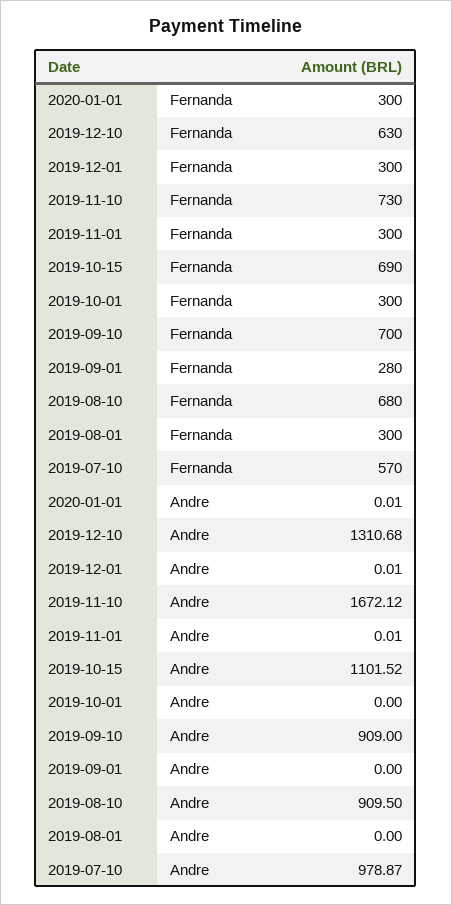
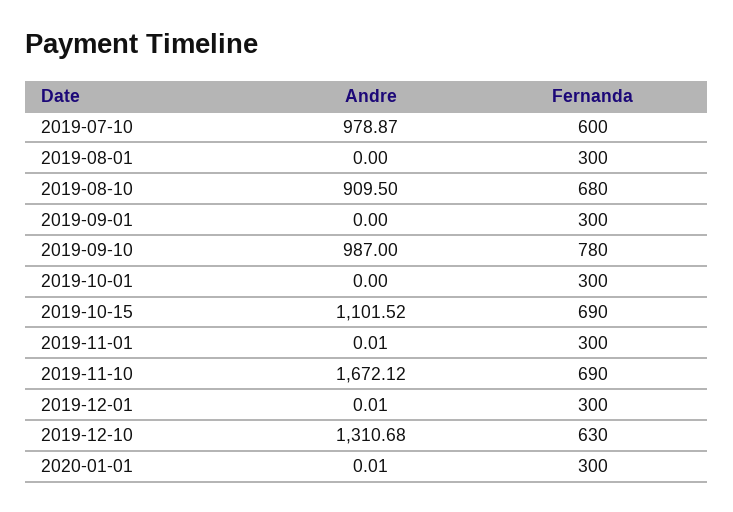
2019-11-10, Fernanda: 730 -> 690
2019-09-10, Fernanda: 700 -> 780
2019-09-01, Fernanda: 280 -> 300
2019-07-10, Fernanda: 570 -> 600
2019-09-10, Andre: 909 -> 987

